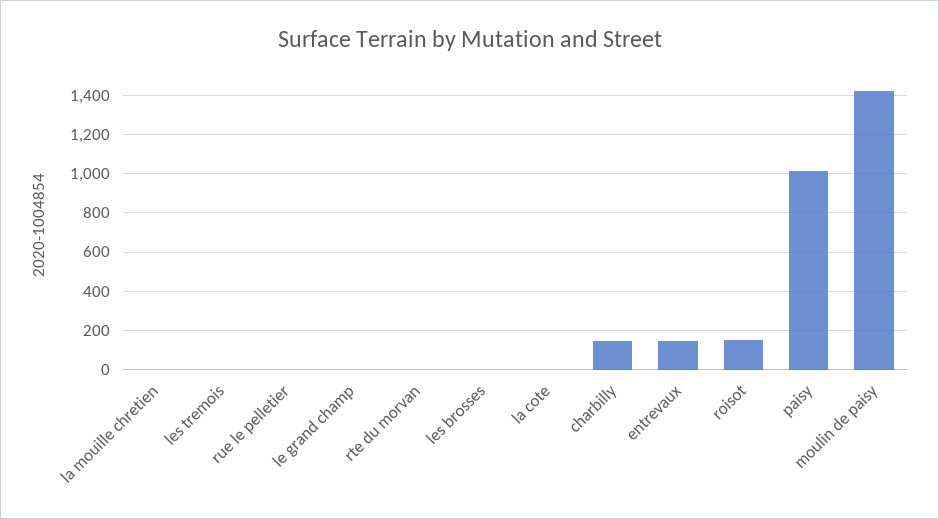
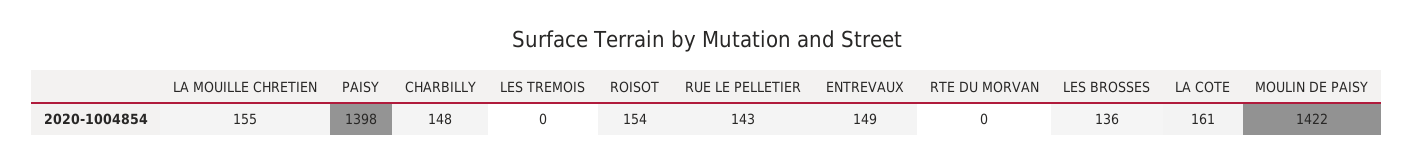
la mouille chretien: 0 -> 155
rue le pelletier: 0 -> 143
le grand champ: 0 -> none
les brosses: 0 -> 136
la cote: 0 -> 161
paisy: 1000 -> 1398

